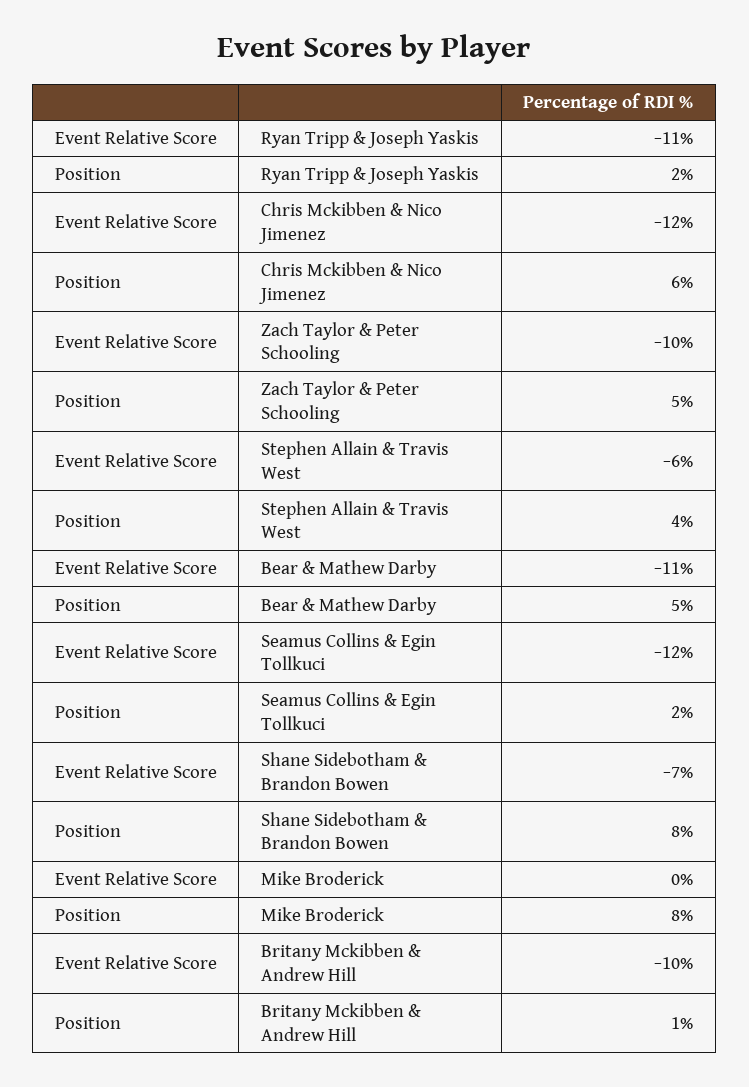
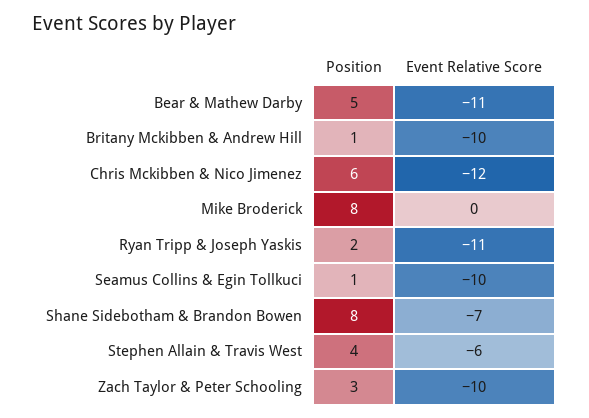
Position, Zach Taylor & Peter Schooling: 5 -> 3
Event Relative Score, Seamus Collins & Egin Tollkuci: -12 -> -10
Position, Seamus Collins & Egin Tollkuci: 2 -> 1

